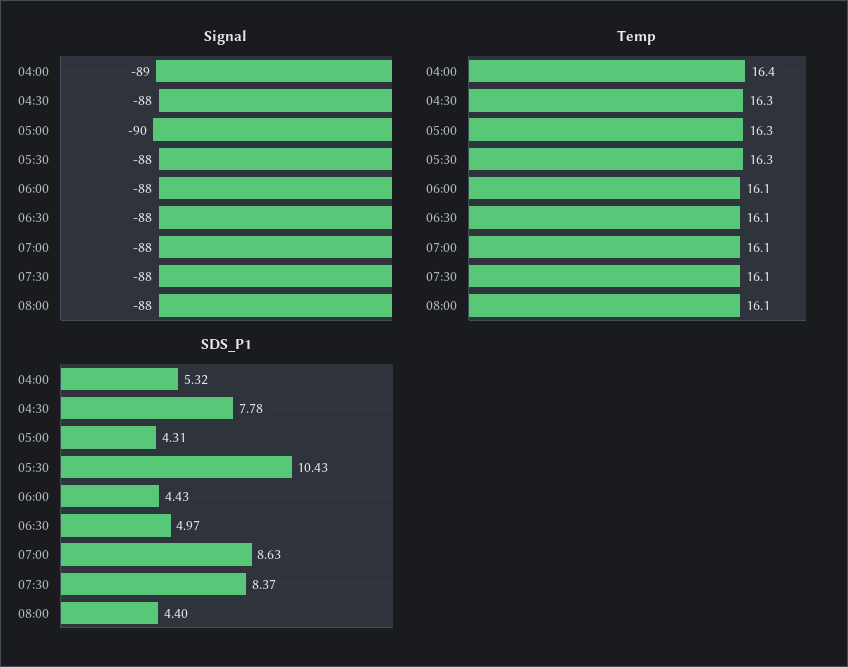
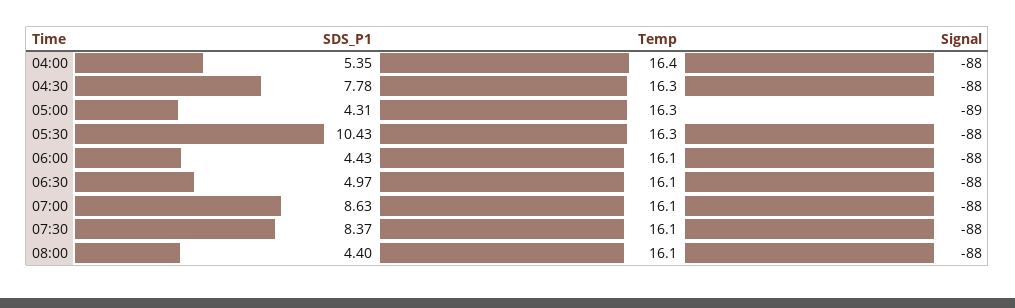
Signal, 04:00: -89 -> -88
Signal, 05:00: -90 -> -89
SDS_P1, 04:00: 5.32 -> 5.35

